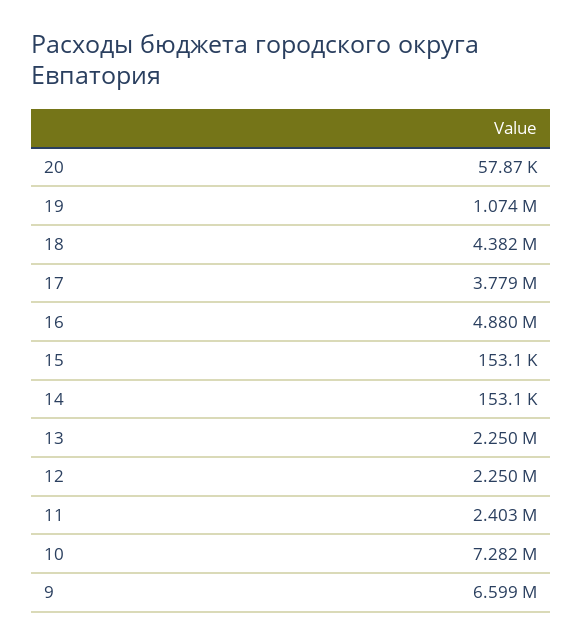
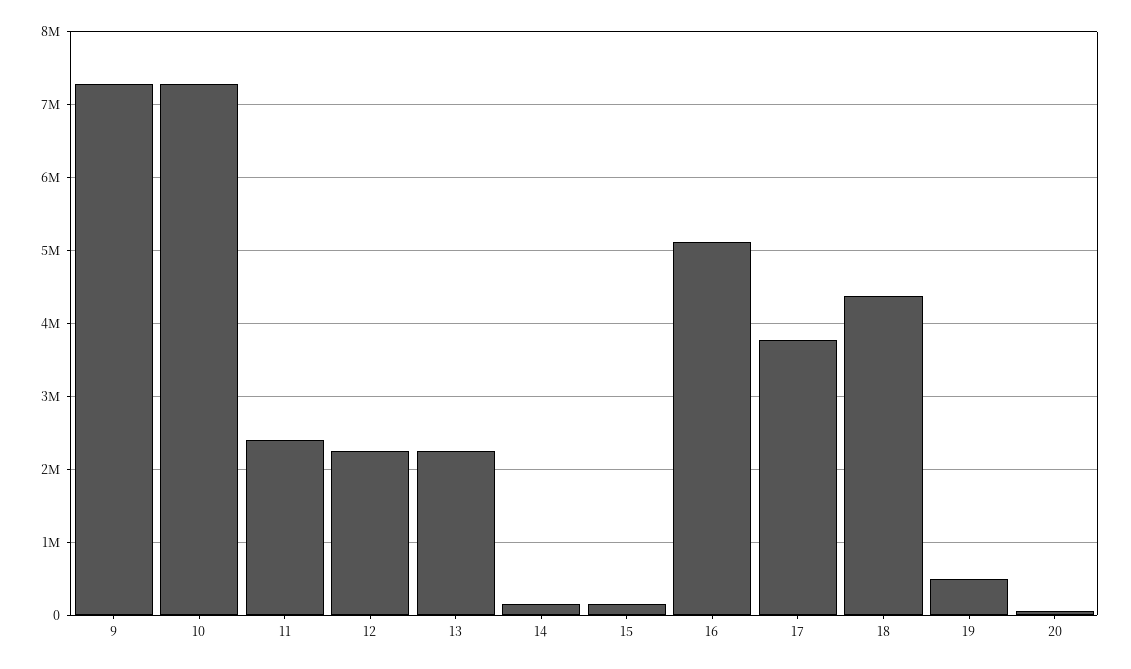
19: 1074000 -> 500000
16: 4880000 -> 5100000
9: 6599000 -> 7300000

